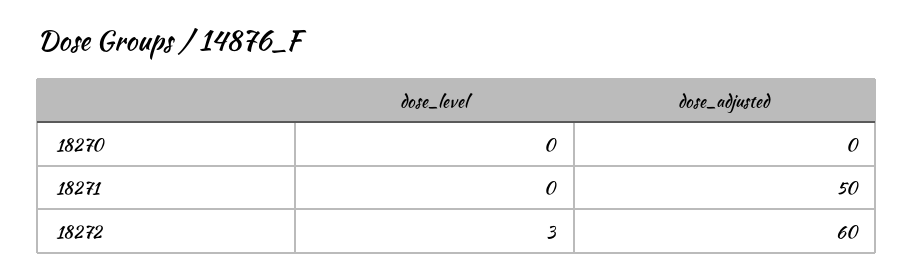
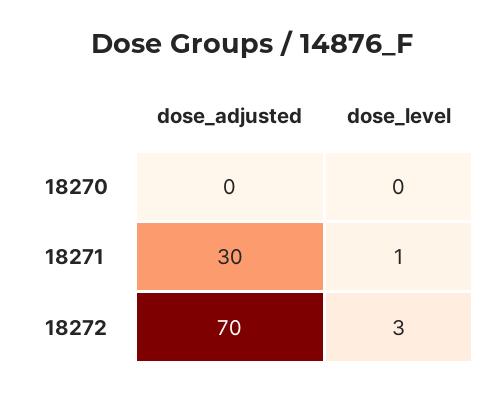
dose_level, 18271: 0 -> 1
dose_adjusted, 18271: 50 -> 30
dose_adjusted, 18272: 60 -> 70

